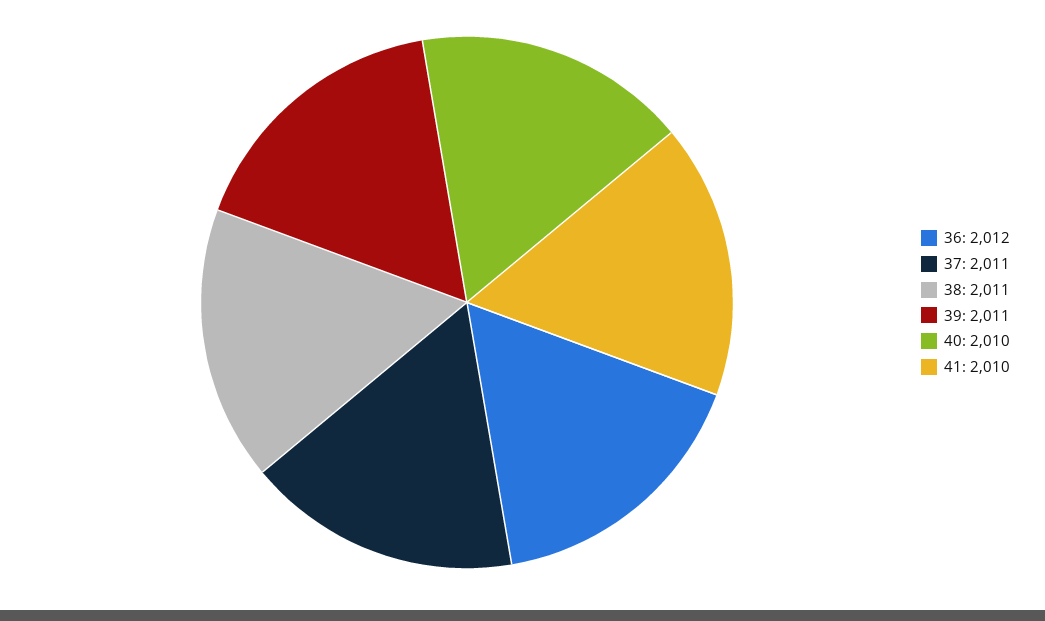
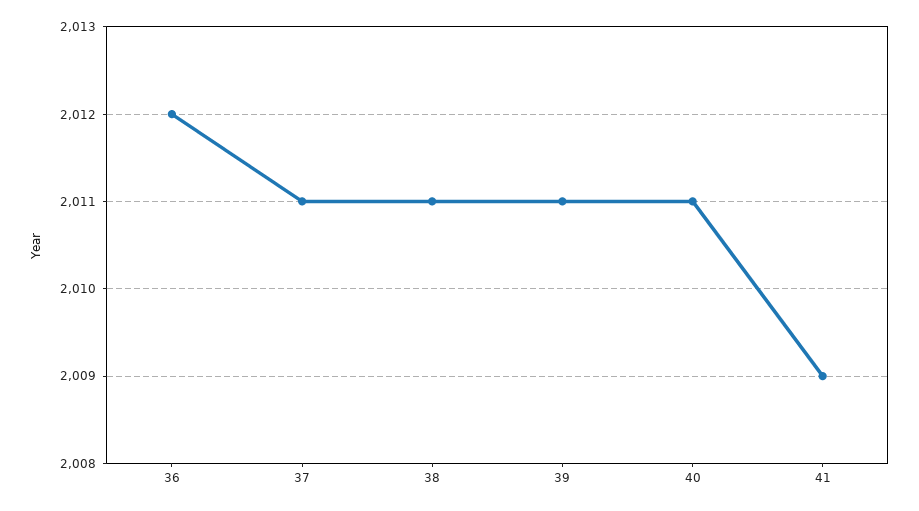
40: 2010 -> 2011
41: 2010 -> 2009

